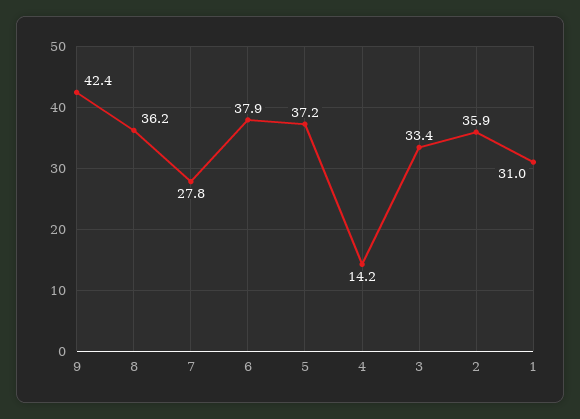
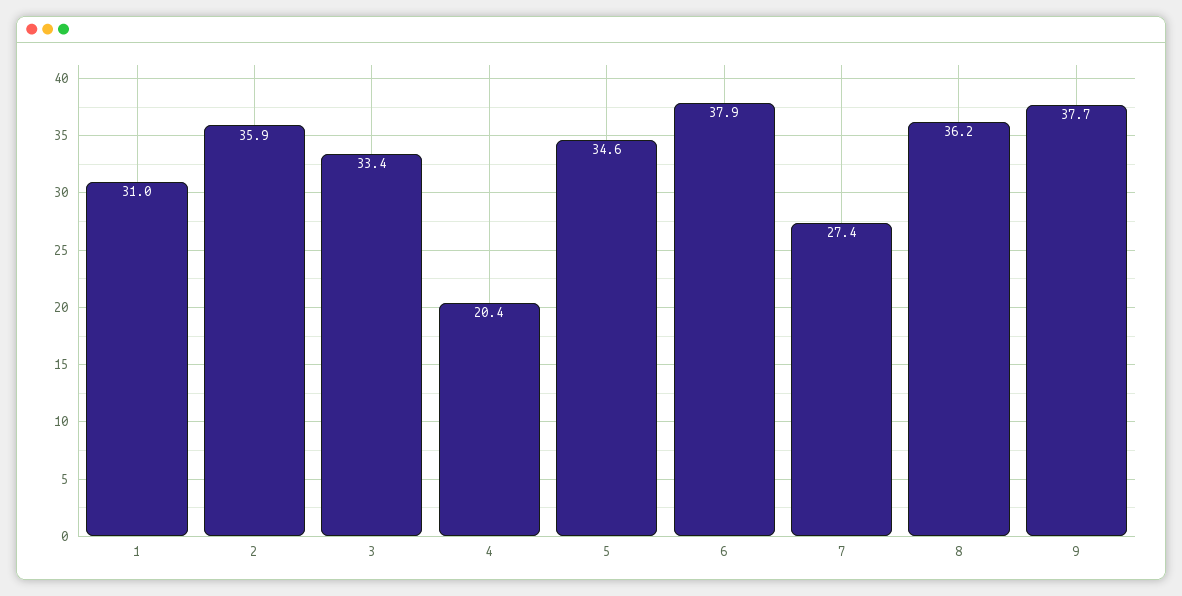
9: 42.4 -> 37.7
7: 27.8 -> 27.4
5: 37.2 -> 34.6
4: 14.2 -> 20.4

